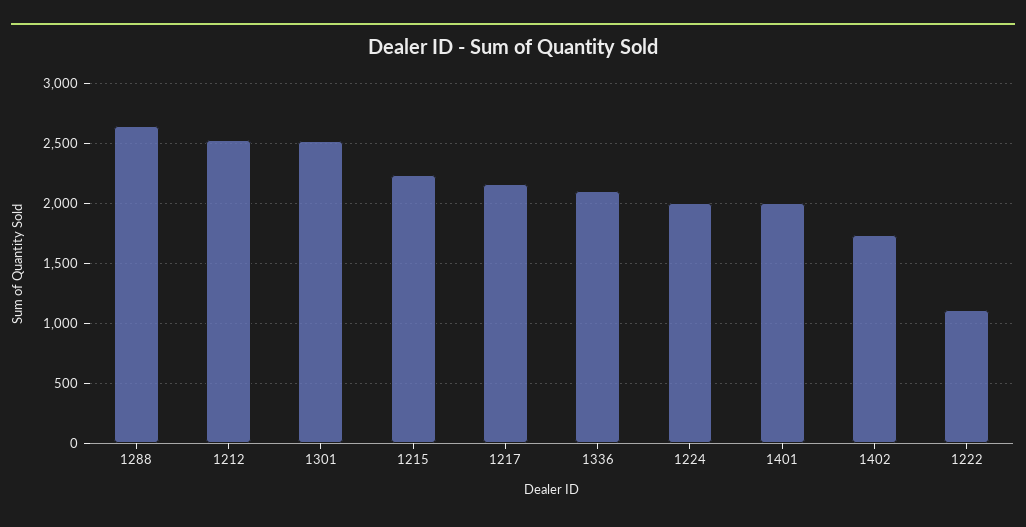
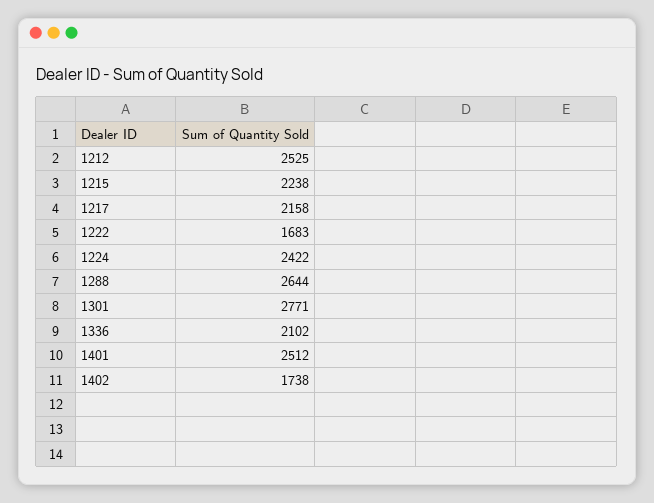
1301: 2500 -> 2771
1224: 2000 -> 2422
1401: 2000 -> 2512
1222: 1100 -> 1683

